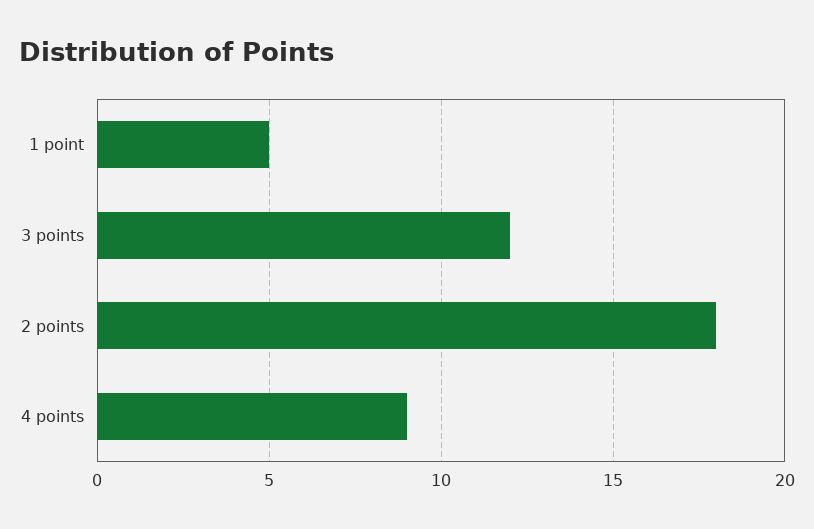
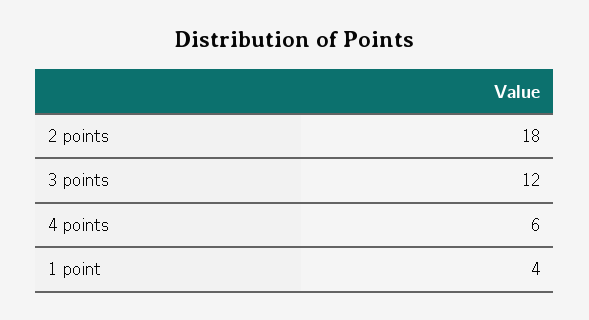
1 point: 5 -> 4
4 points: 9 -> 6

